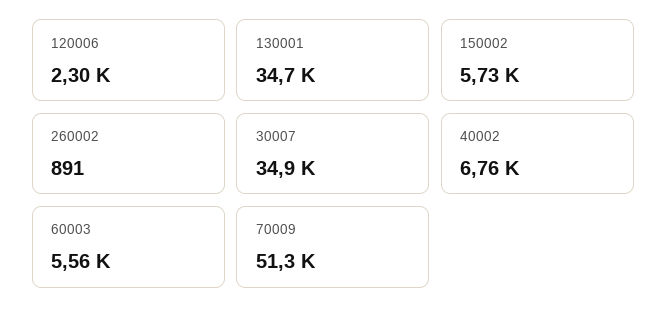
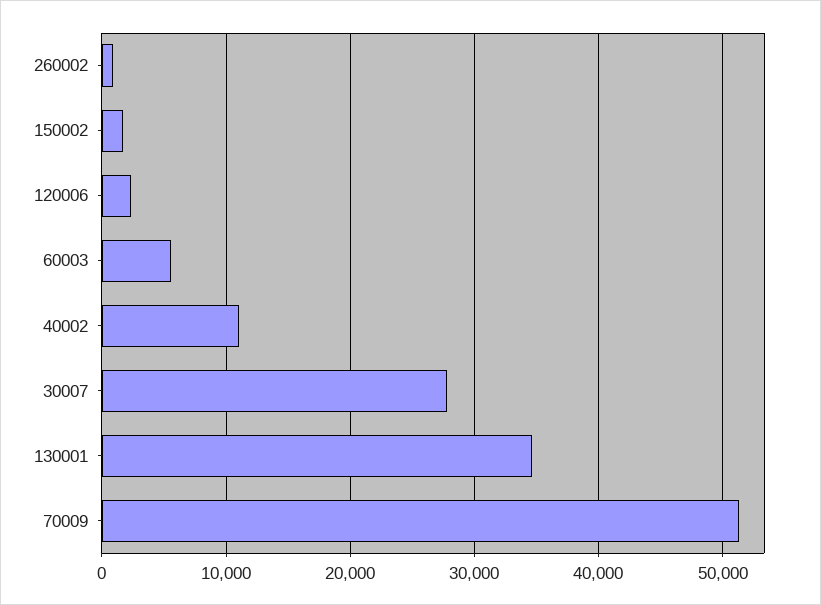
150002: 5730 -> 2000
30007: 34900 -> 28000
40002: 6760 -> 11000

